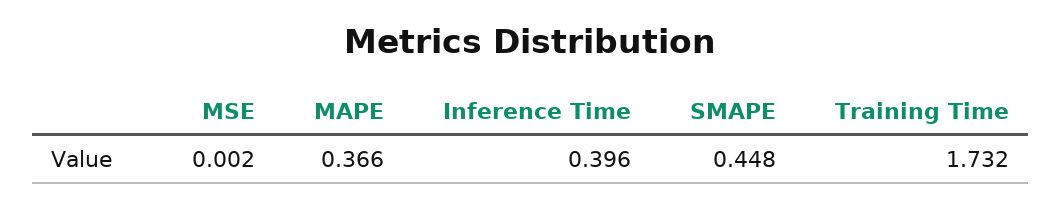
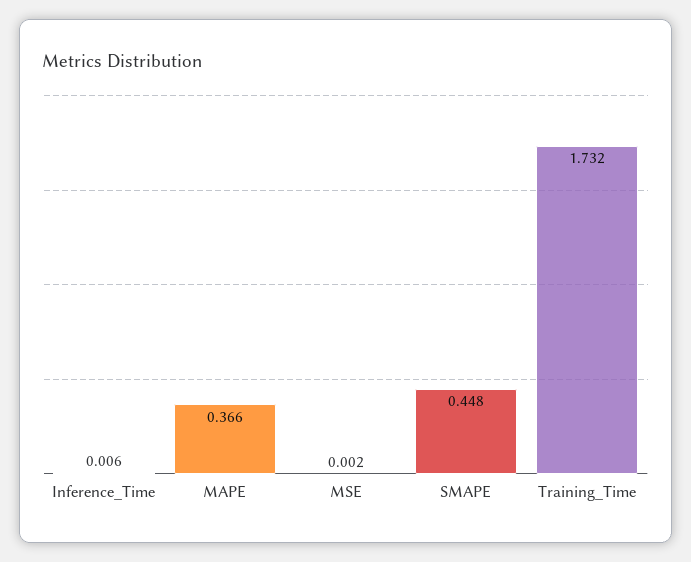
Inference Time: 0.396 -> 0.006

